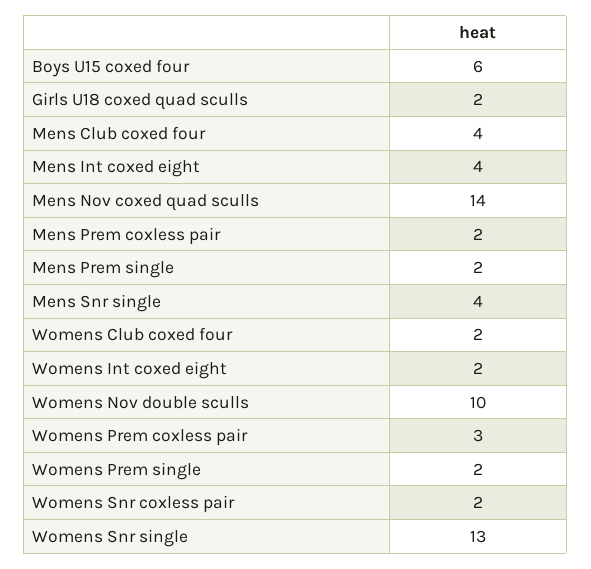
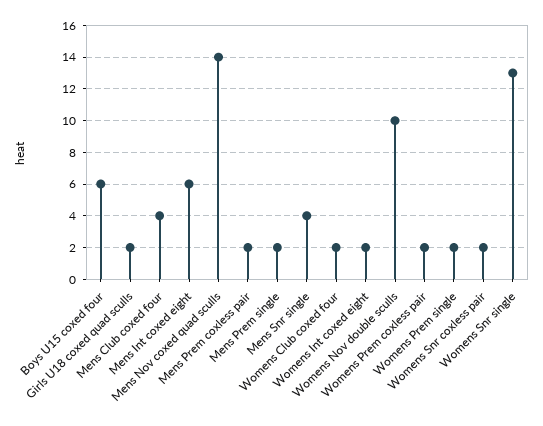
Mens Int coxed eight: 4 -> 6
Womens Prem coxless pair: 3 -> 2

